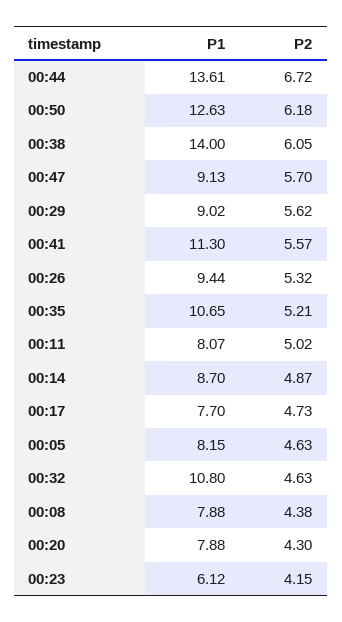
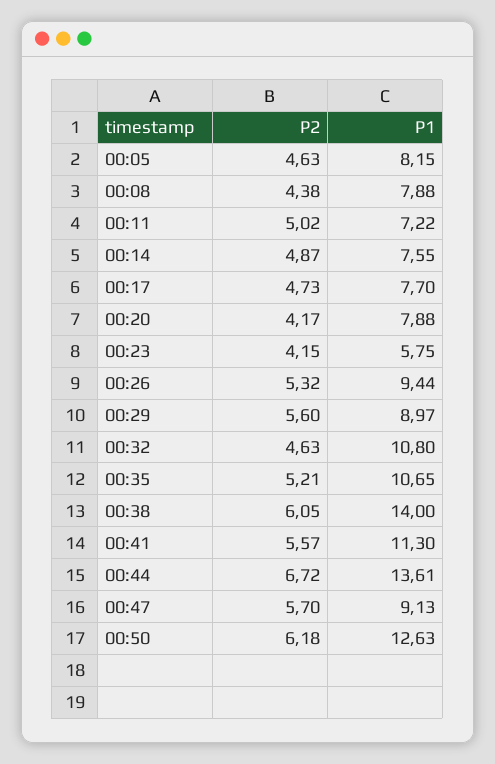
P1, 00:29: 9.02 -> 8.97
P2, 00:29: 5.62 -> 5.6
P1, 00:11: 8.07 -> 7.22
P1, 00:14: 8.7 -> 7.55
P2, 00:20: 4.3 -> 4.17
P1, 00:23: 6.12 -> 5.75

